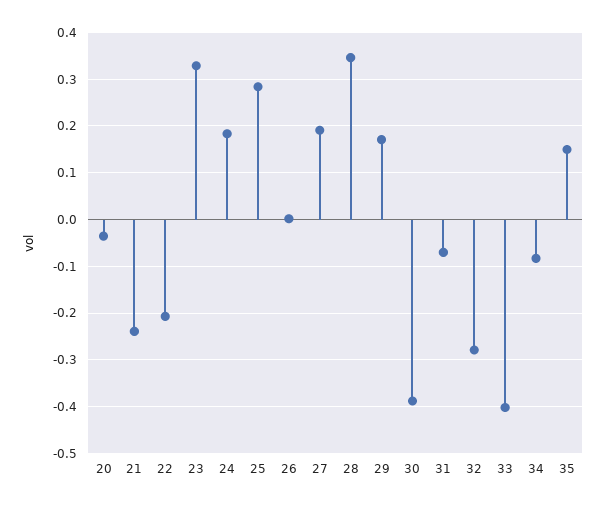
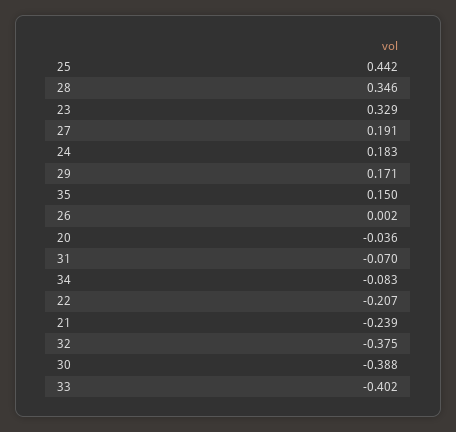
25: 0.28 -> 0.442
32: -0.28 -> -0.375

